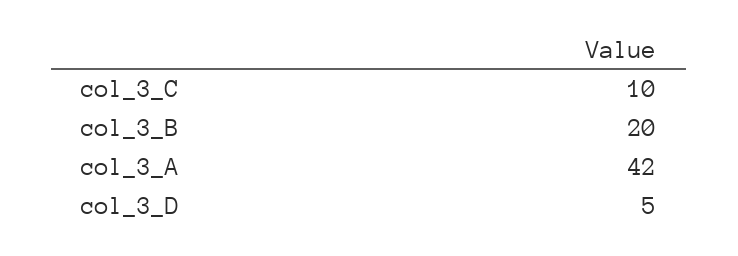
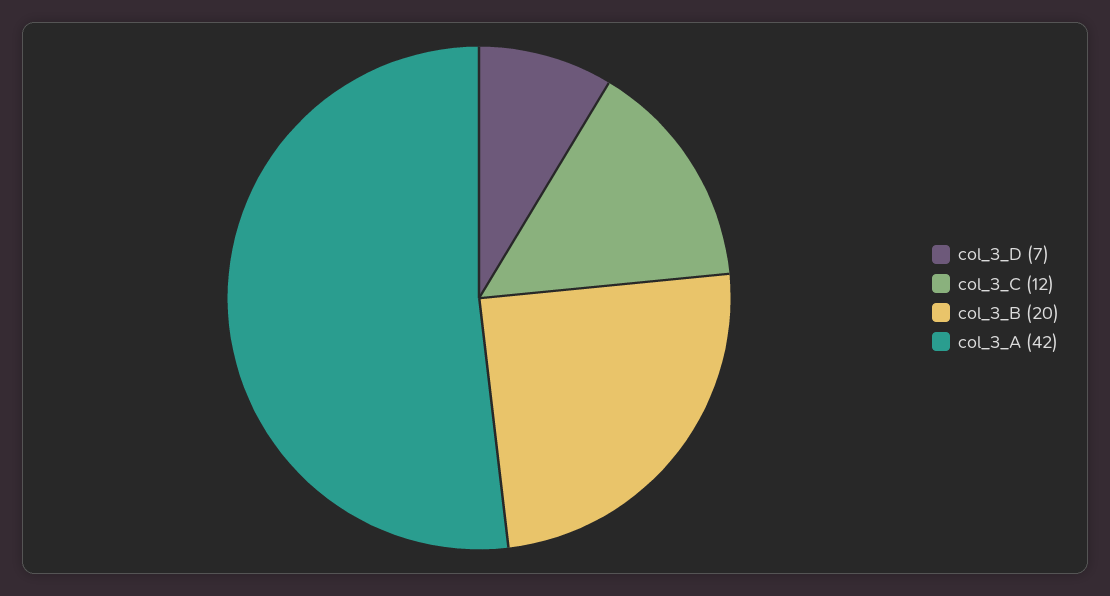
col_3_C: 10 -> 12
col_3_D: 5 -> 7

